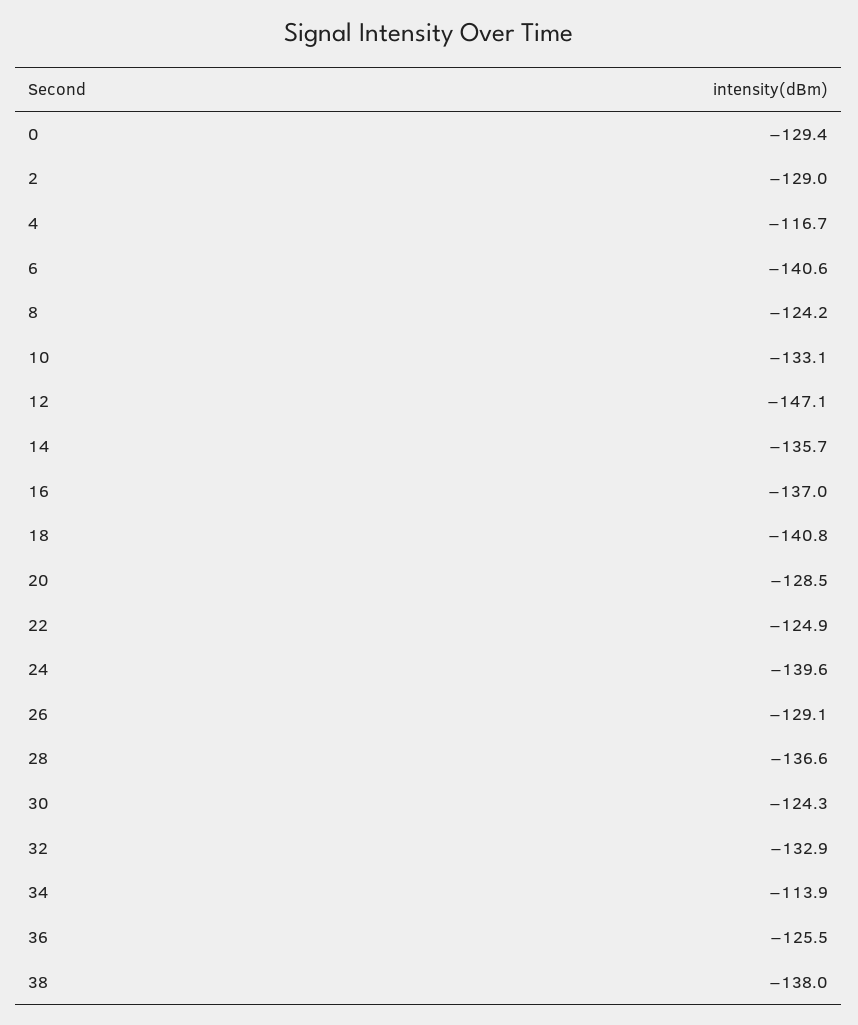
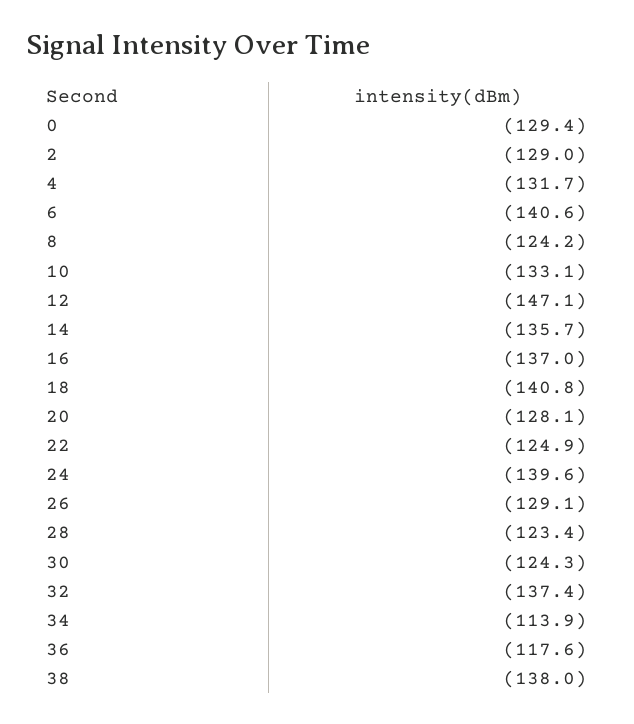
4: -116.7 -> -131.7
20: -128.5 -> -128.1
28: -136.6 -> -123.4
32: -132.9 -> -137.4
36: -125.5 -> -117.6

